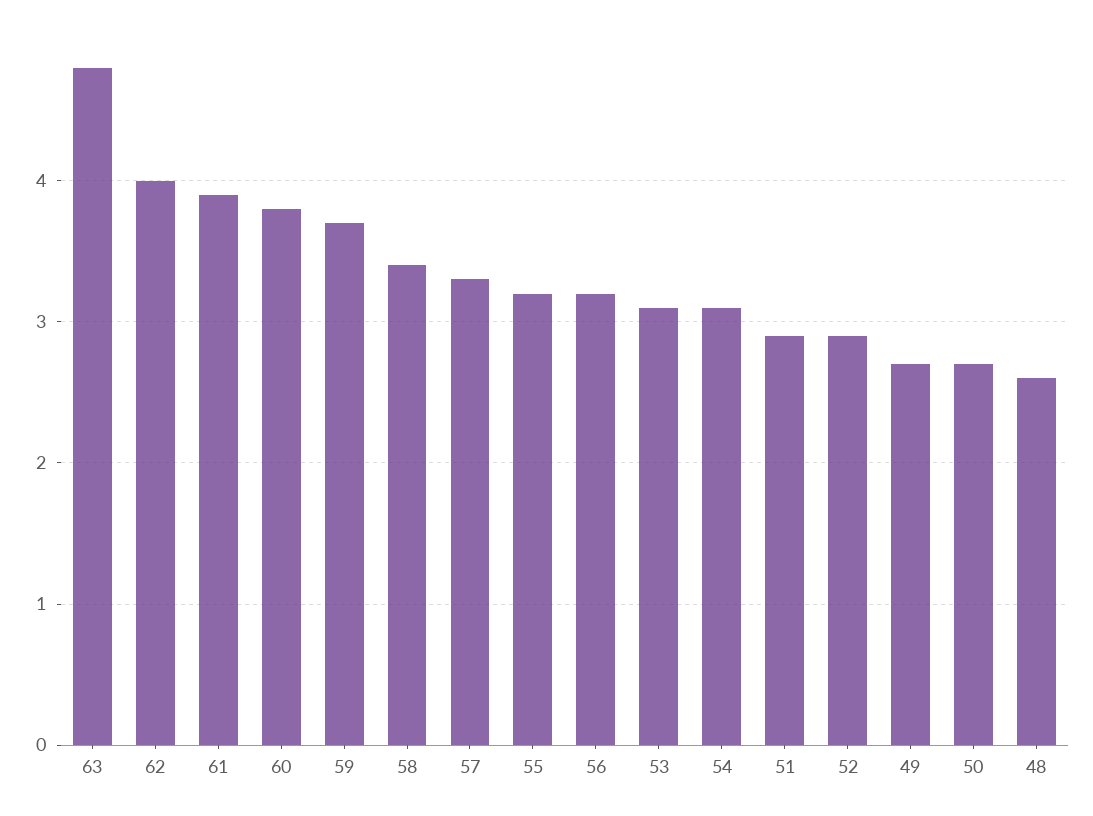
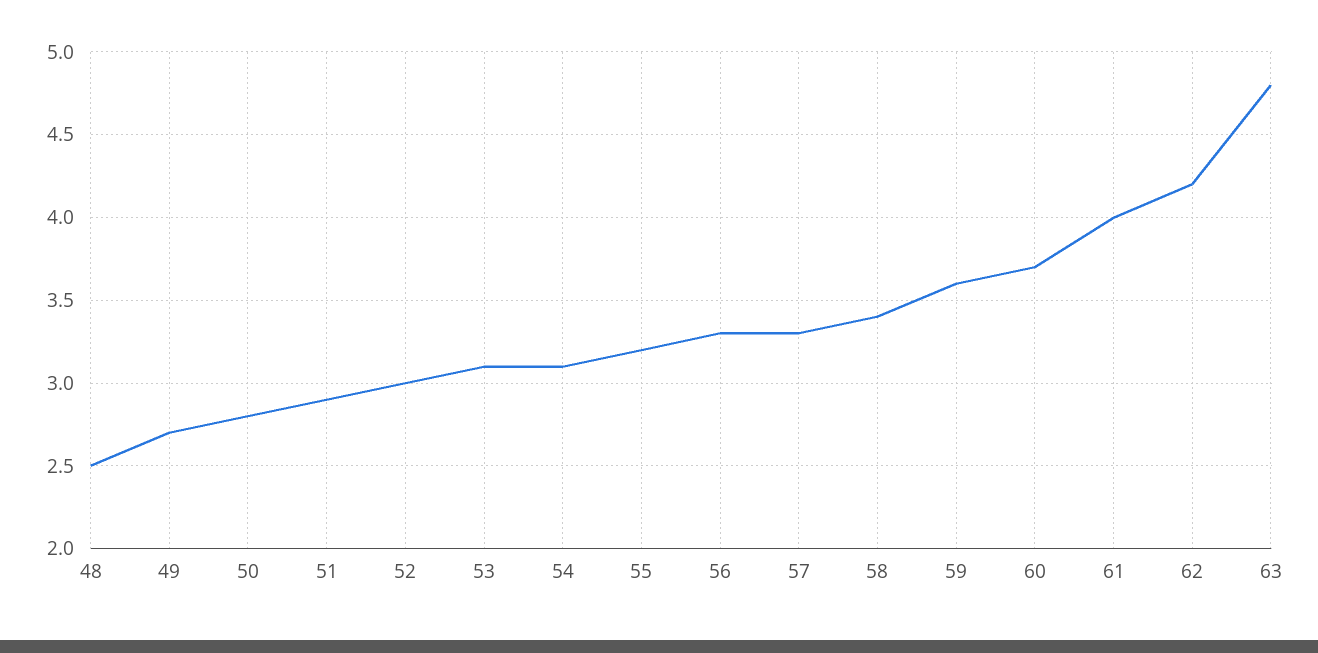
62: 4 -> 4.2
61: 3.9 -> 4
60: 3.8 -> 3.7
59: 3.7 -> 3.6
56: 3.2 -> 3.3
52: 2.9 -> 3
50: 2.7 -> 2.8
48: 2.6 -> 2.5

